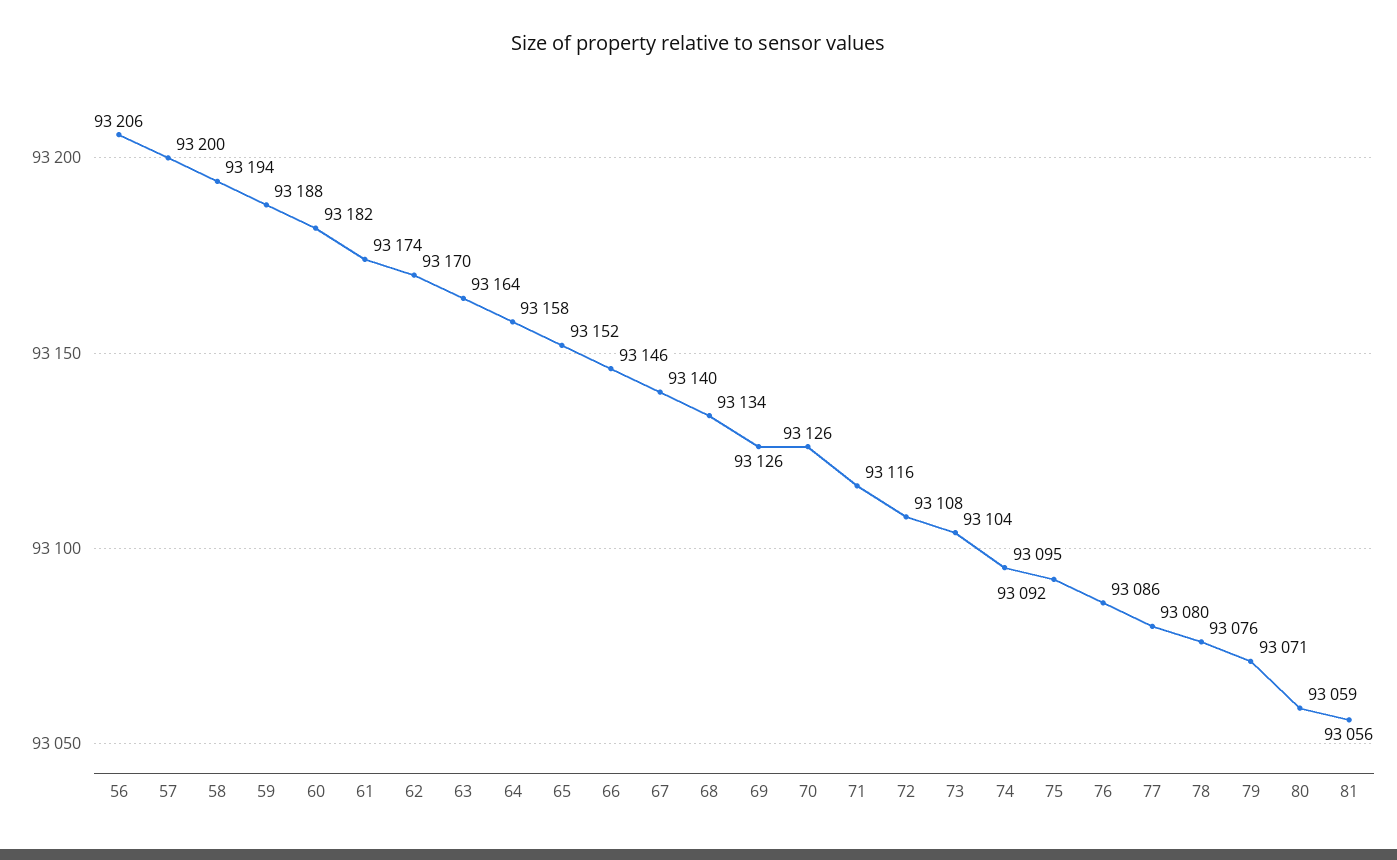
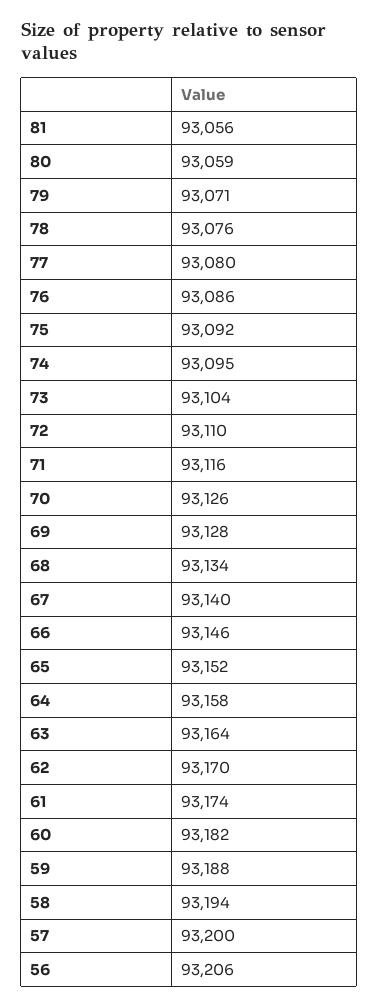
69: 93126 -> 93128
72: 93108 -> 93110

